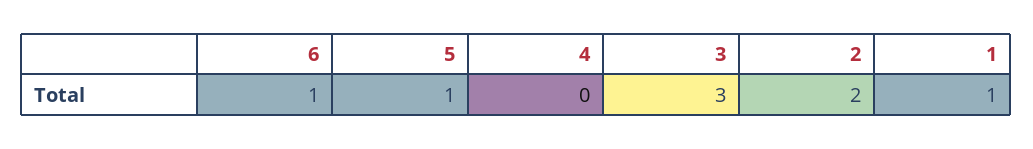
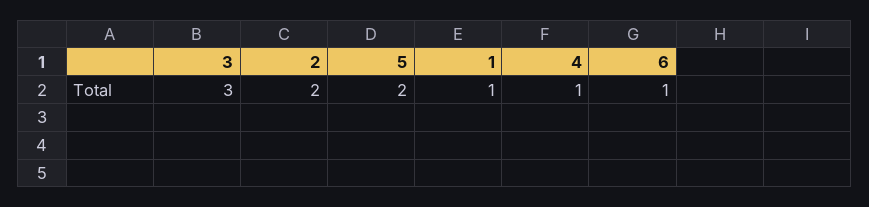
5: 1 -> 2
4: 0 -> 1

